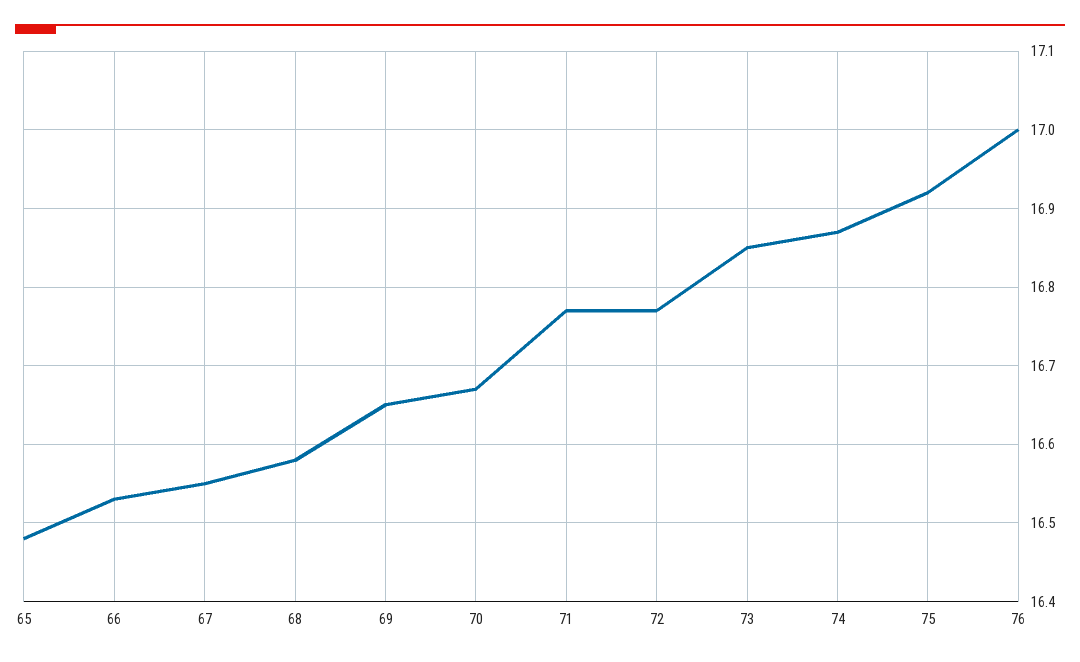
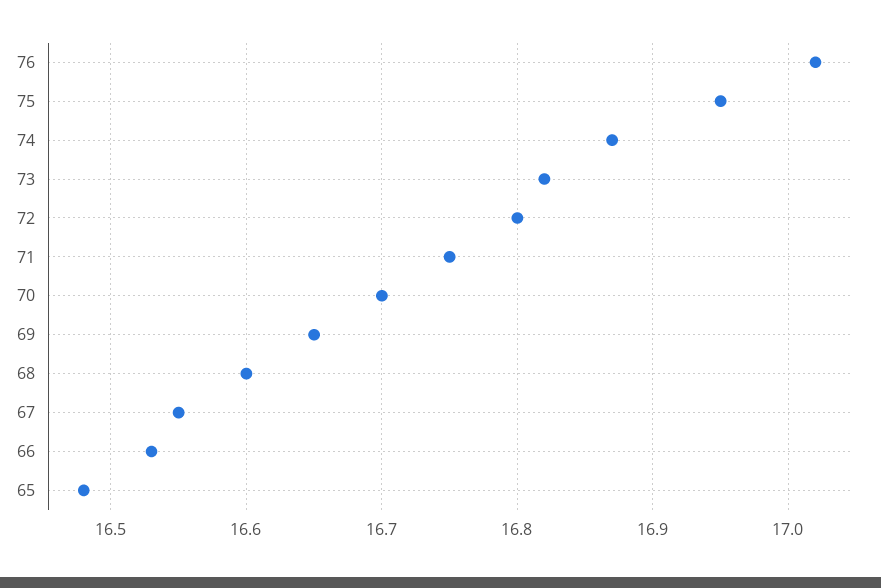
68: 16.58 -> 16.6
70: 16.67 -> 16.7
71: 16.77 -> 16.75
72: 16.77 -> 16.8
73: 16.85 -> 16.82
75: 16.92 -> 16.95
76: 17 -> 17.02

